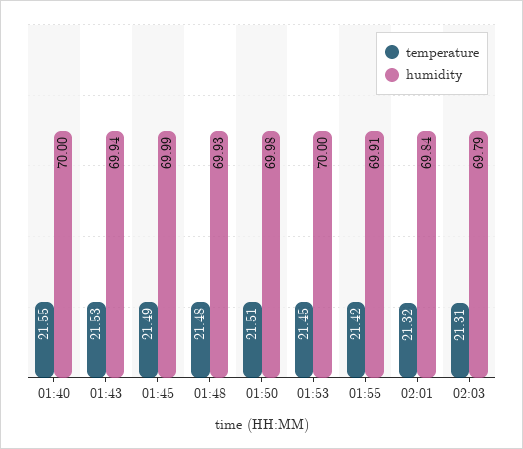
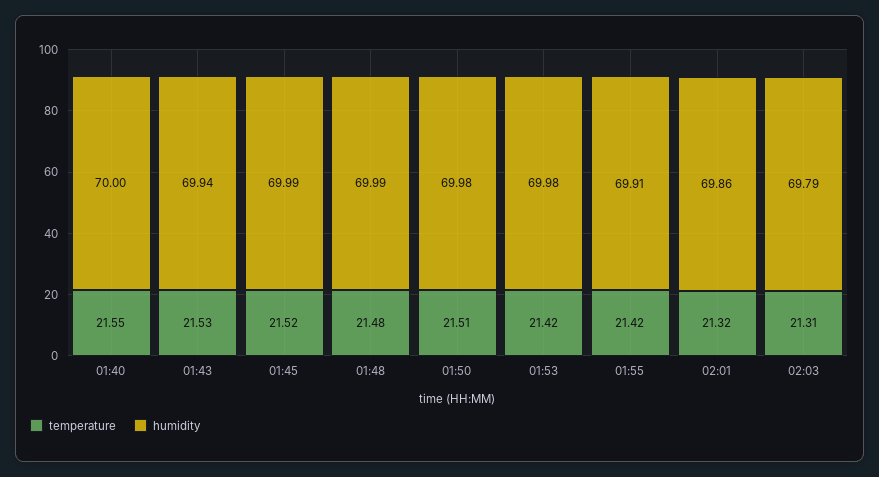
temperature, 01:45: 21.49 -> 21.52
humidity, 01:48: 69.93 -> 69.99
temperature, 01:53: 21.45 -> 21.42
humidity, 01:53: 70 -> 69.98
humidity, 02:01: 69.84 -> 69.86

